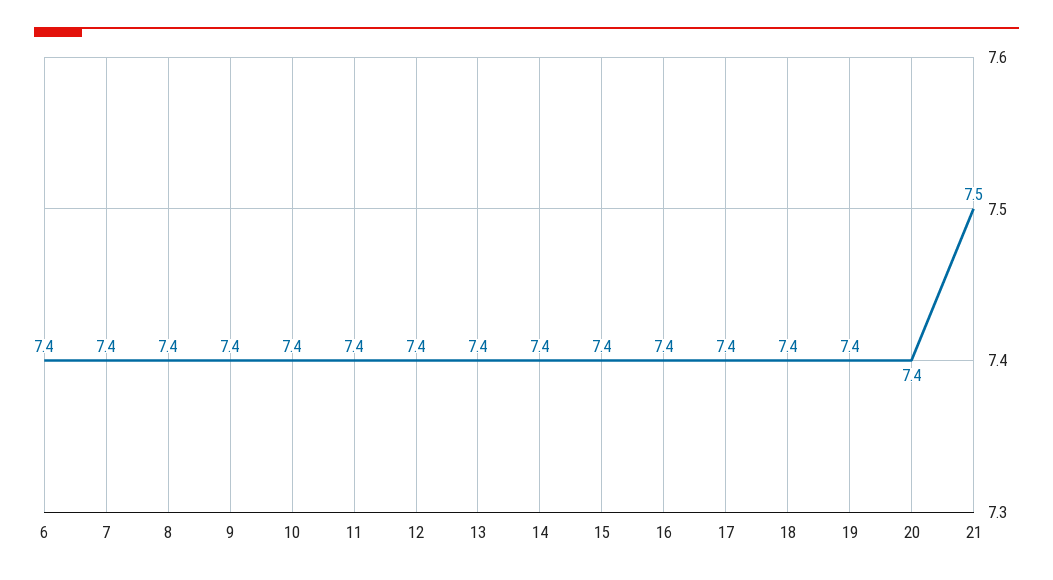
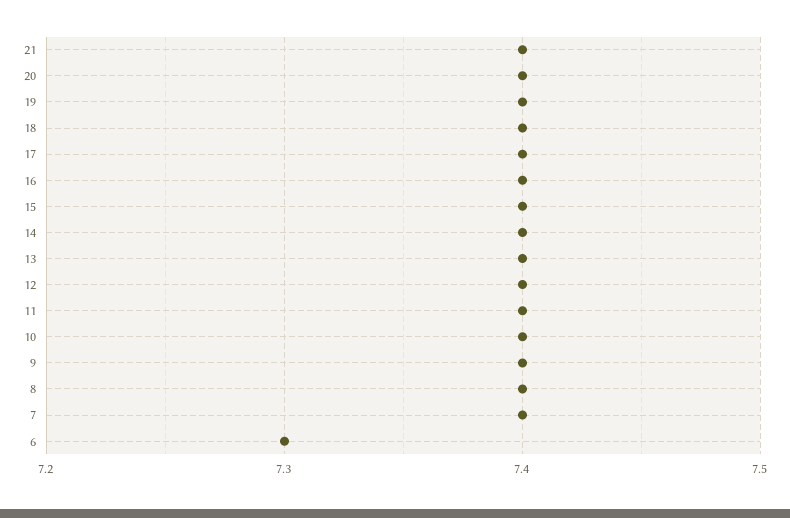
6: 7.4 -> 7.3
21: 7.5 -> 7.4

